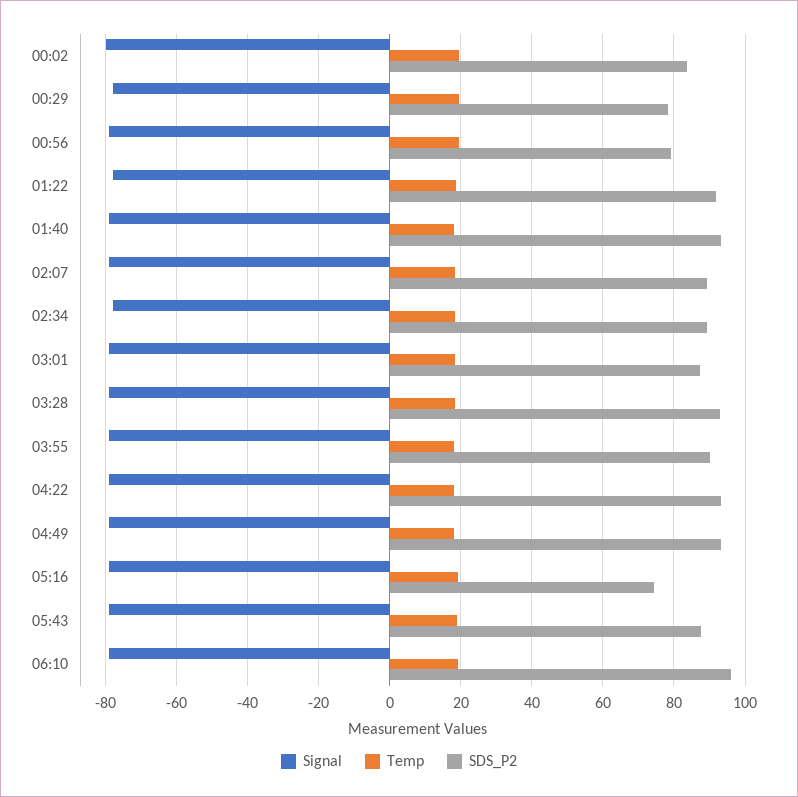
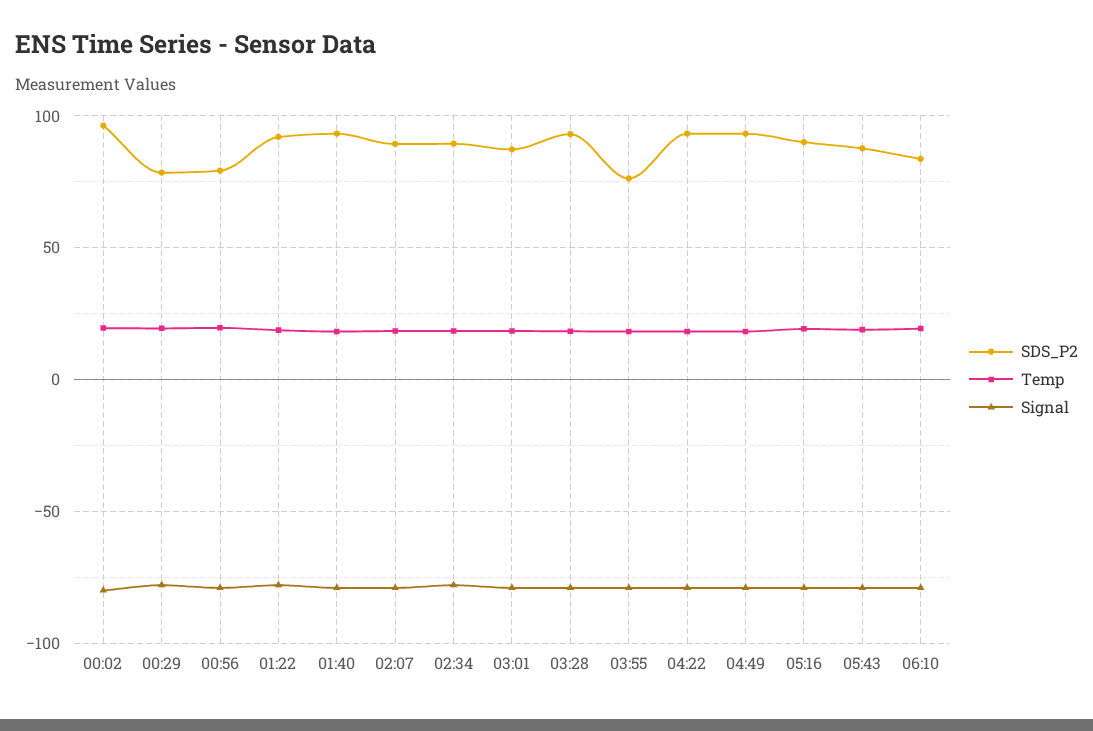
SDS_P2, 00:02: 84 -> 95
SDS_P2, 03:55: 90 -> 75
SDS_P2, 05:16: 74 -> 90
SDS_P2, 06:10: 96 -> 85

